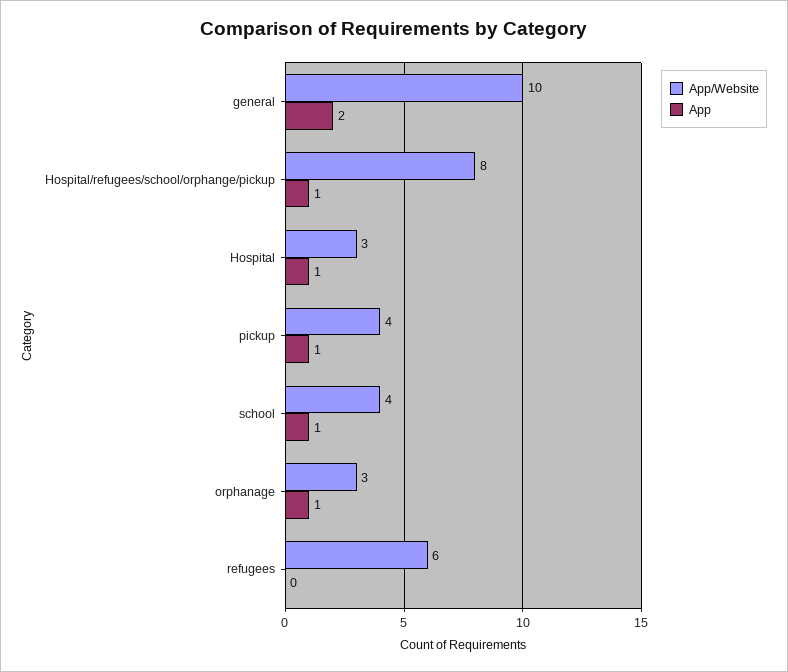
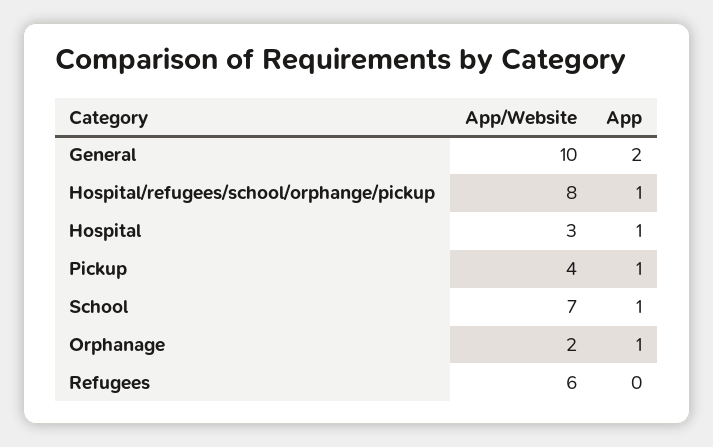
App/Website, school: 4 -> 7
App/Website, orphanage: 3 -> 2

